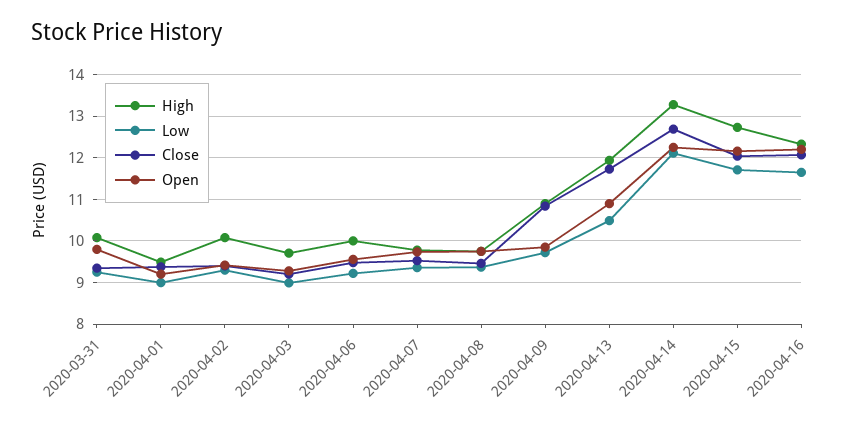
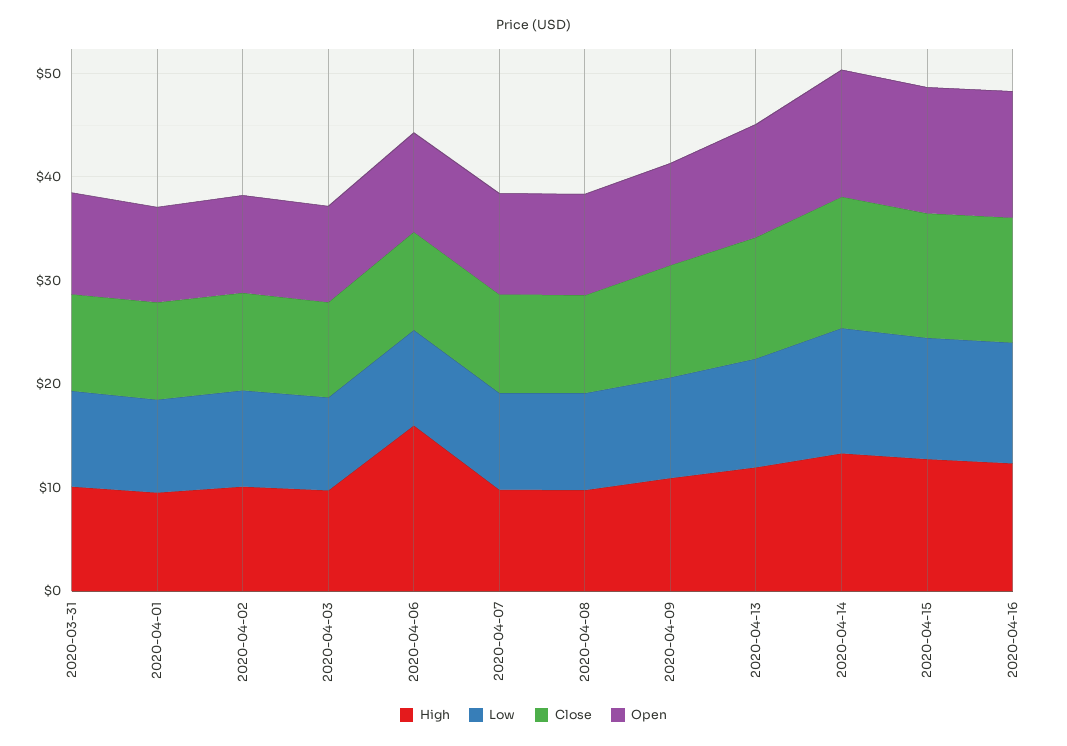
High, 2020-04-06: 10 -> 16

